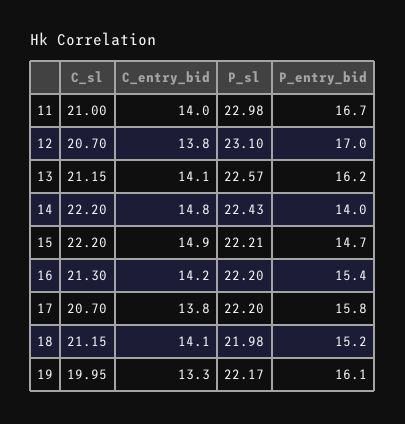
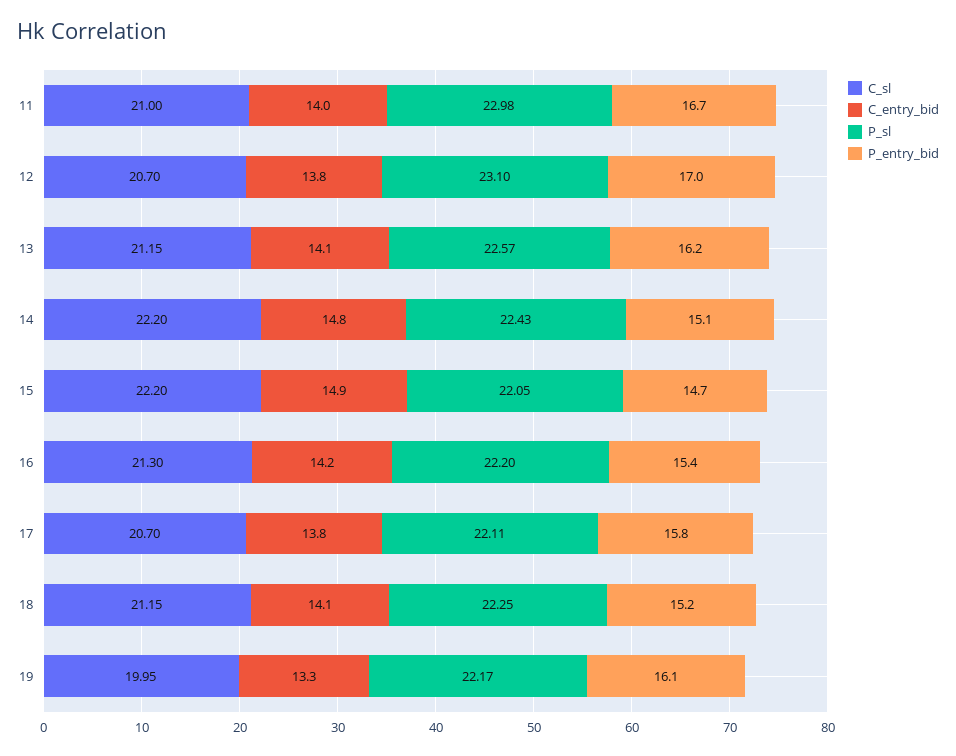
P_entry_bid, 14: 14 -> 15.1
P_sl, 15: 22.21 -> 22.05
P_sl, 17: 22.2 -> 22.11
P_sl, 18: 21.98 -> 22.25

